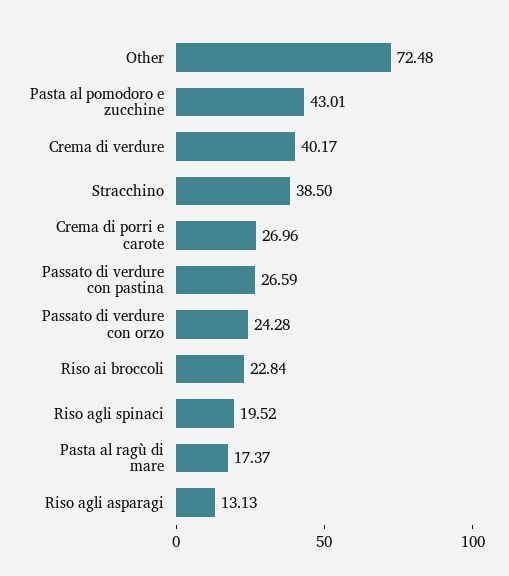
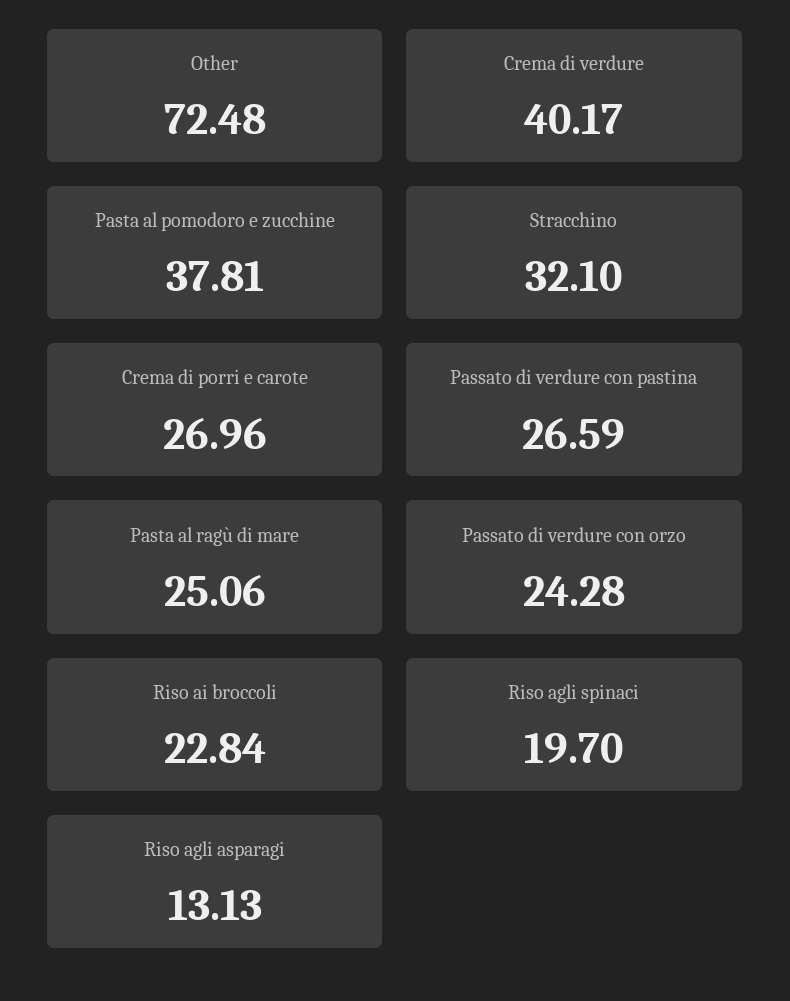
Pasta al pomodoro e zucchine: 43.01 -> 37.81
Stracchino: 38.5 -> 32.1
Riso agli spinaci: 19.52 -> 19.7
Pasta al ragù di mare: 17.37 -> 25.06

